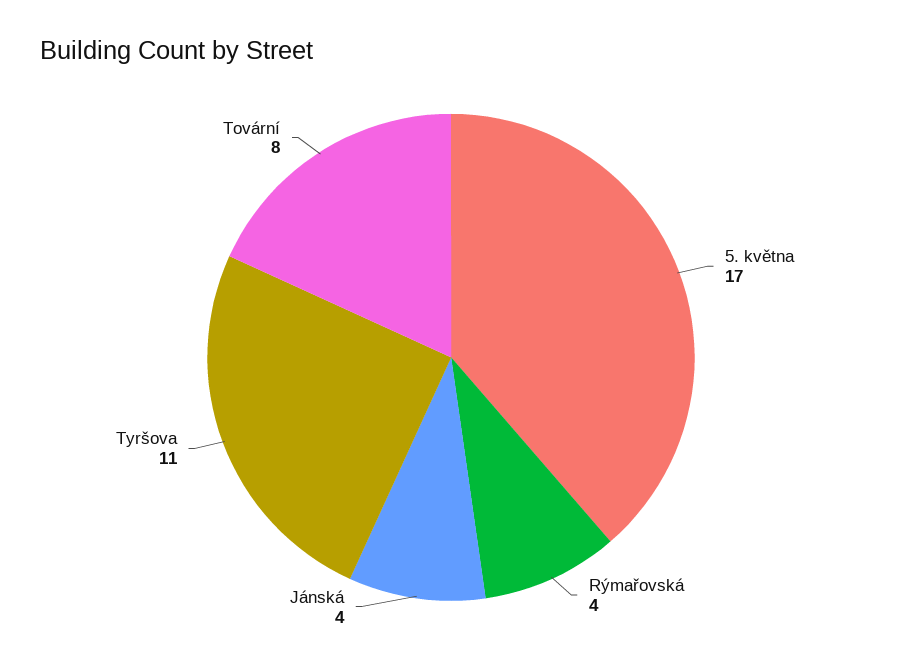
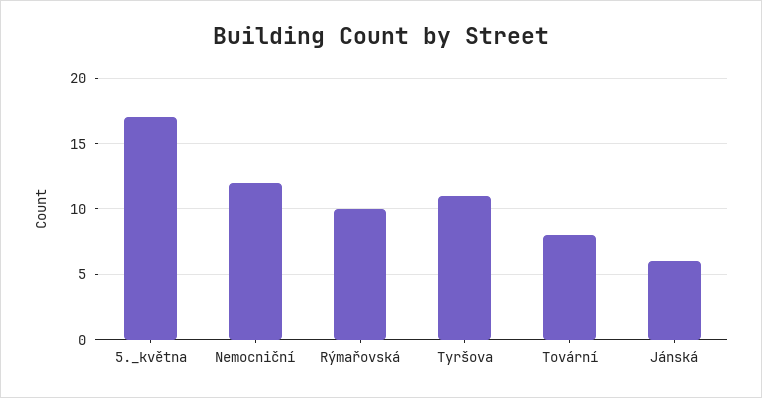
Rýmařovská: 4 -> 10
Jánská: 4 -> 6
Nemocniční: none -> 12

